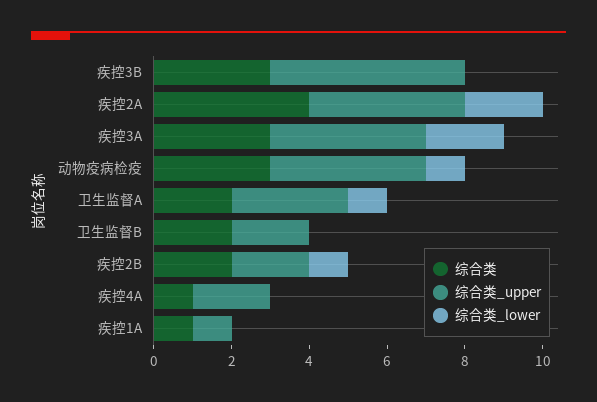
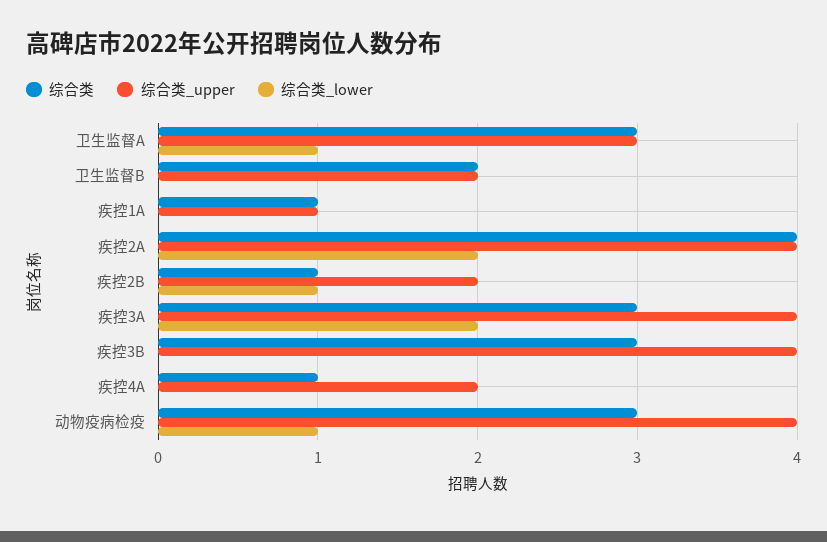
综合类_upper, 疾控3B: 5 -> 4
综合类, 卫生监督A: 2 -> 3
综合类, 疾控2B: 2 -> 1

